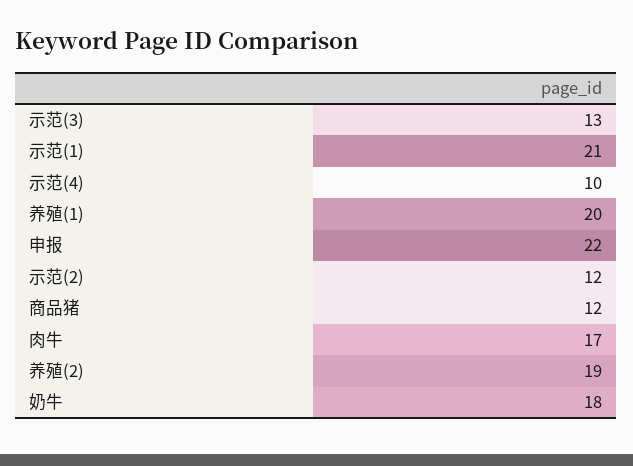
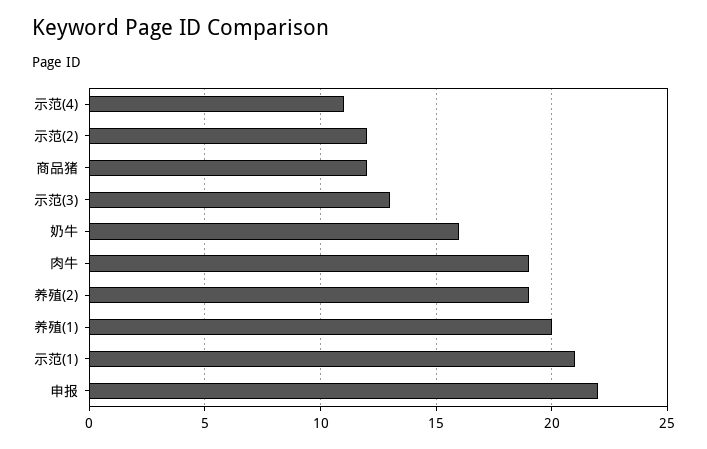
示范(4): 10 -> 11
肉牛: 17 -> 19
奶牛: 18 -> 16

